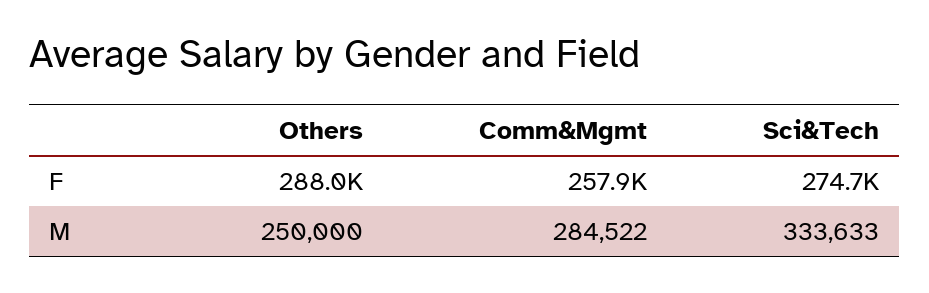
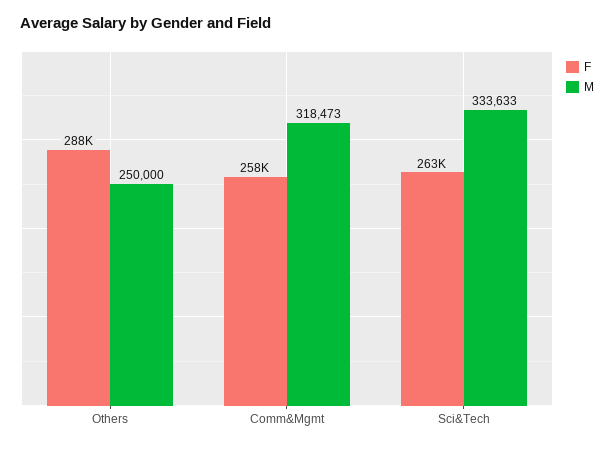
F, Sci&Tech: 274700 -> 263000
M, Comm&Mgmt: 284522 -> 318473

